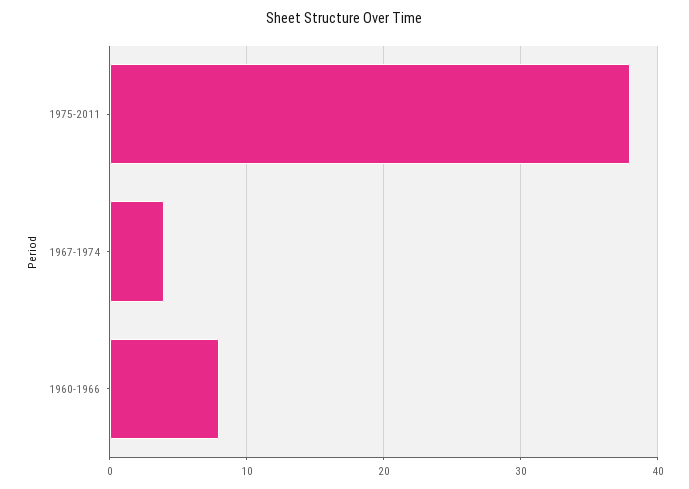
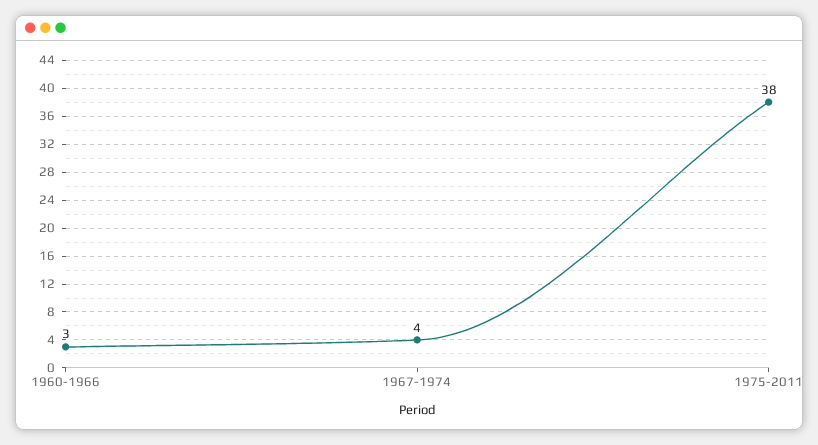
1960-1966: 8 -> 3

